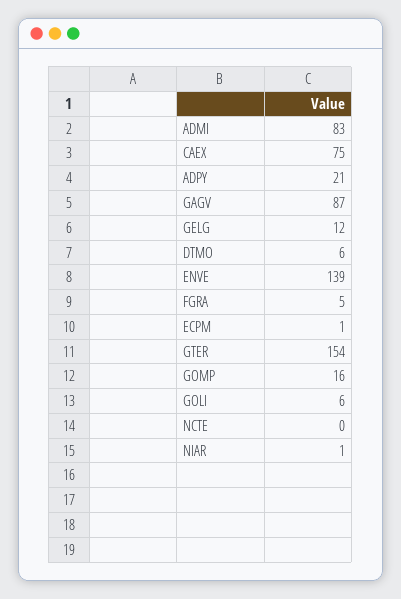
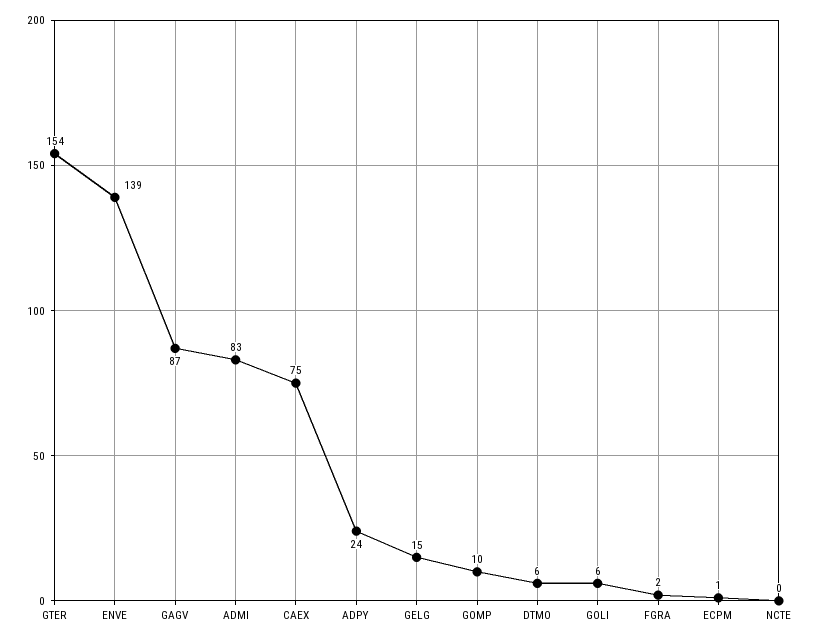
ADPY: 21 -> 24
GELG: 12 -> 15
FGRA: 5 -> 2
GOMP: 16 -> 10
NIAR: 1 -> none

